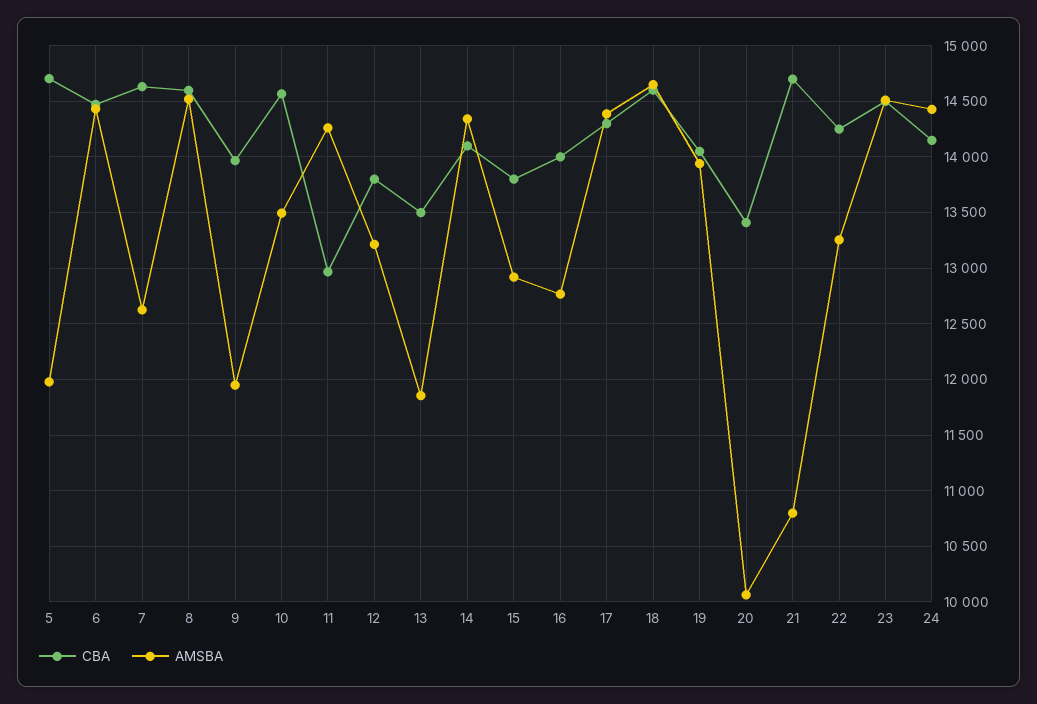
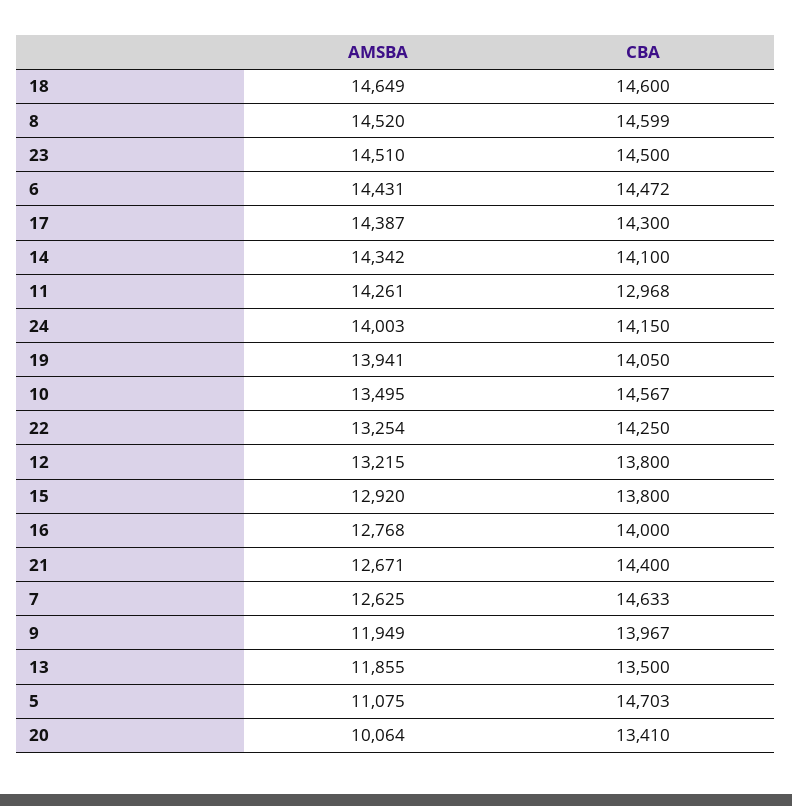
AMSBA, 5: 12000 -> 11075
CBA, 21: 14700 -> 14400
AMSBA, 21: 10800 -> 12671
AMSBA, 24: 14400 -> 14003

